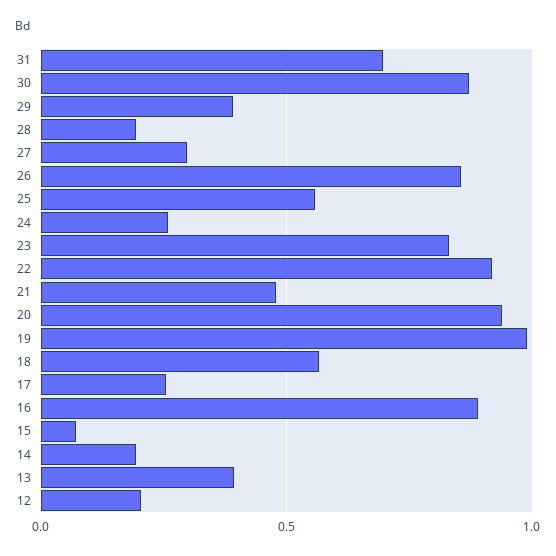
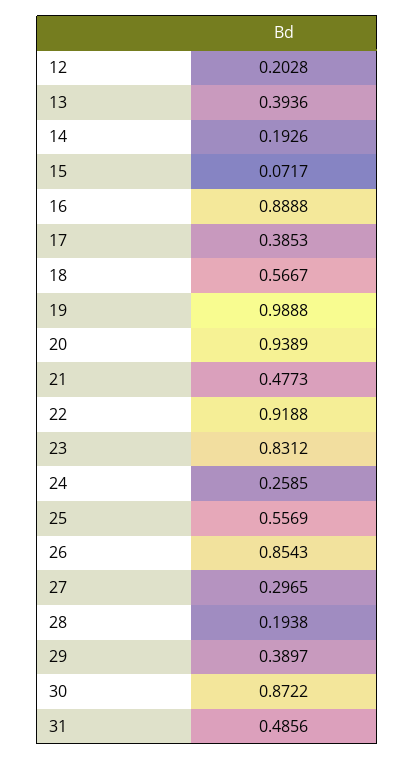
31: 0.7 -> 0.4856
17: 0.25 -> 0.3853

